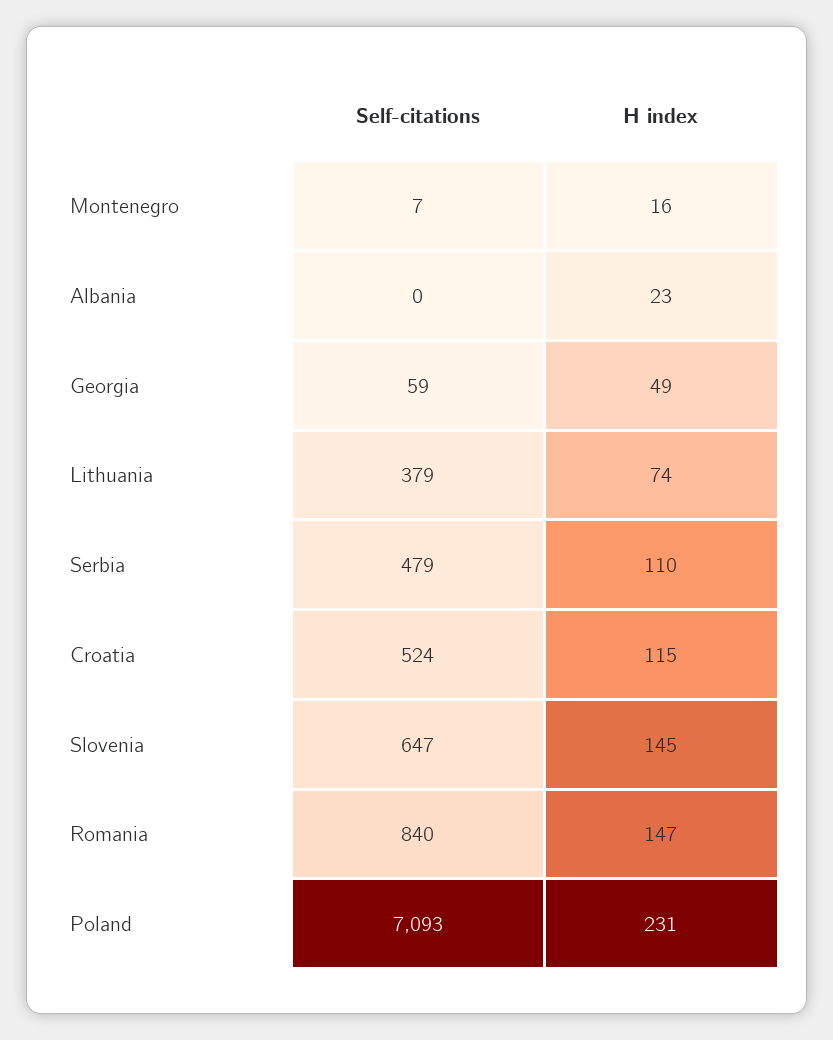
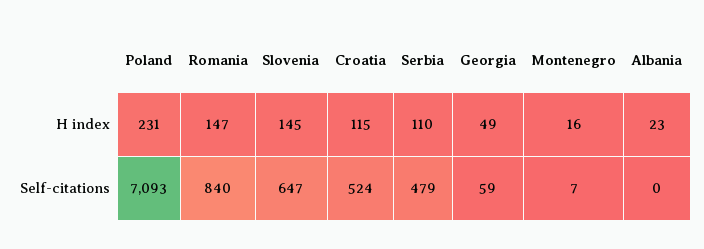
Self-citations, Lithuania: 379 -> none
H index, Lithuania: 74 -> none

